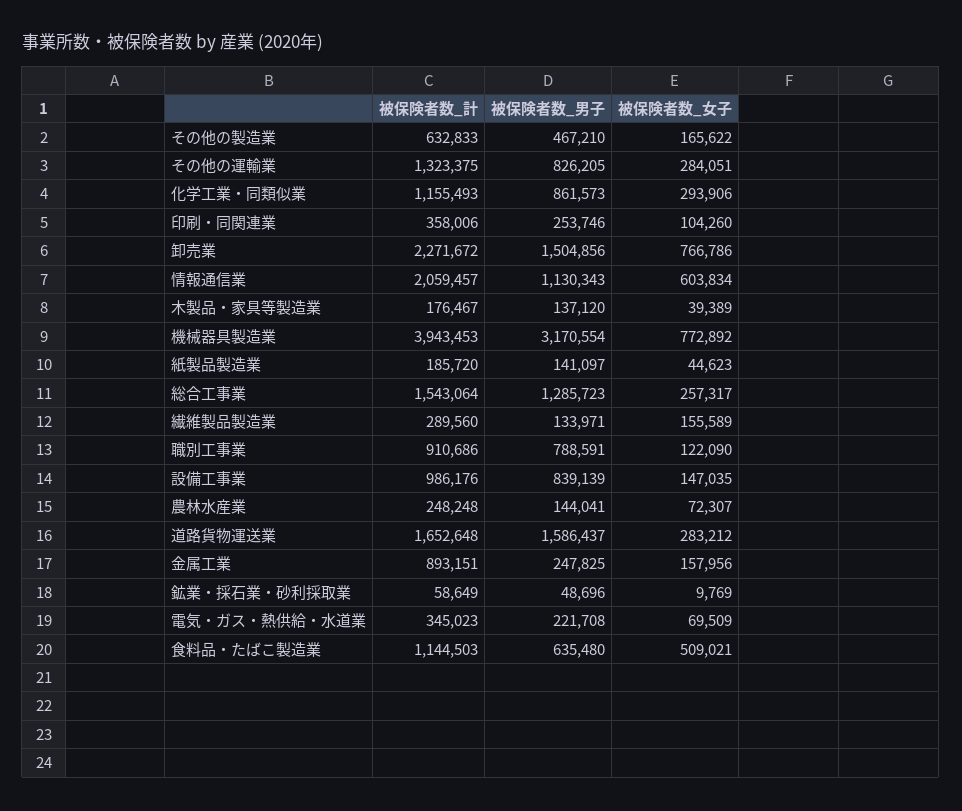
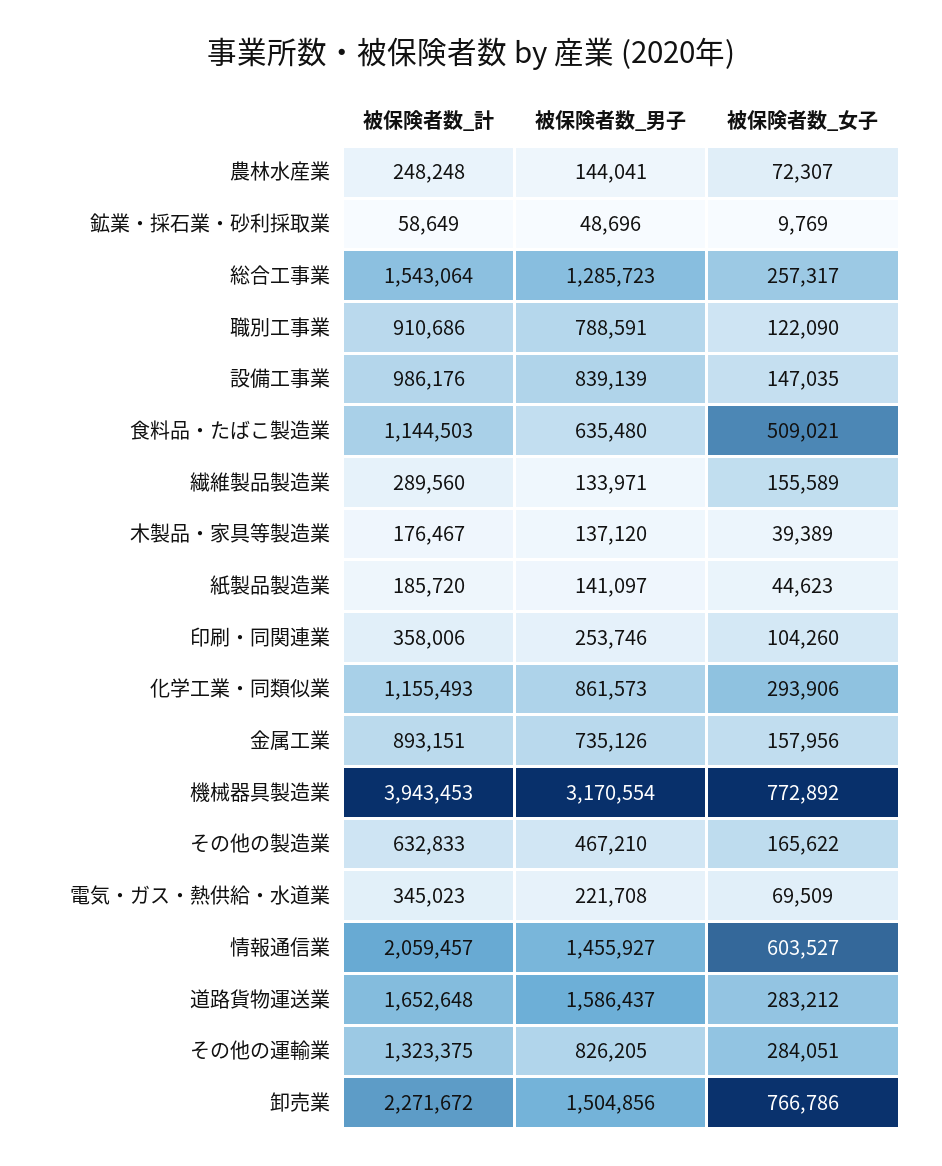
被保険者数_男子, 情報通信業: 1130343 -> 1455927
被保険者数_女子, 情報通信業: 603834 -> 603527
被保険者数_男子, 金属工業: 247825 -> 735126

